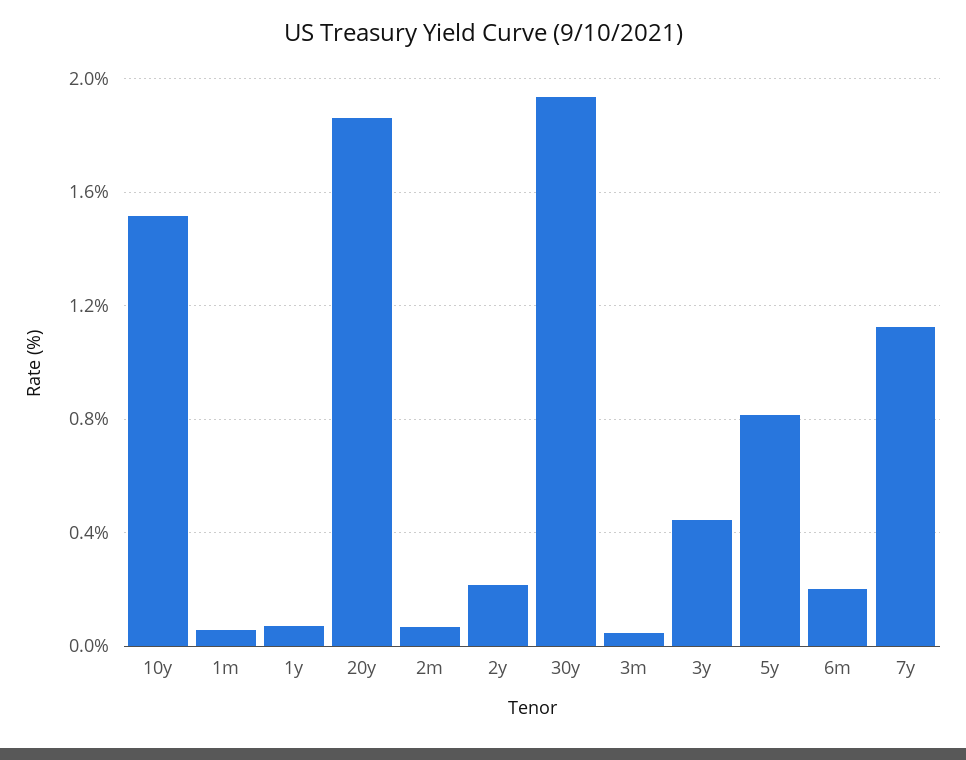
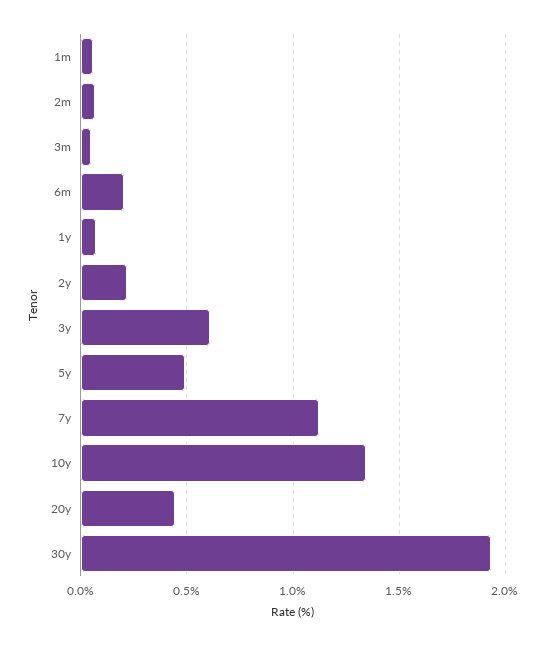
10y: 1.5 -> 1.35
20y: 1.85 -> 0.45
3y: 0.45 -> 0.6
5y: 0.8 -> 0.5

